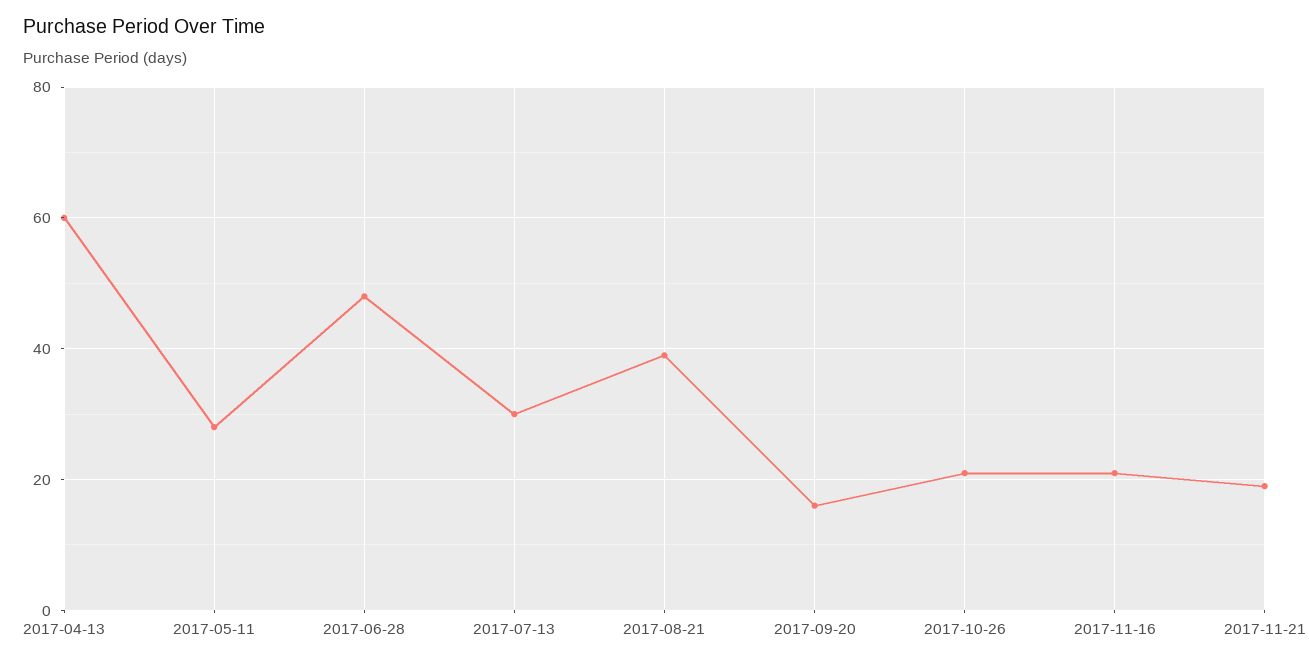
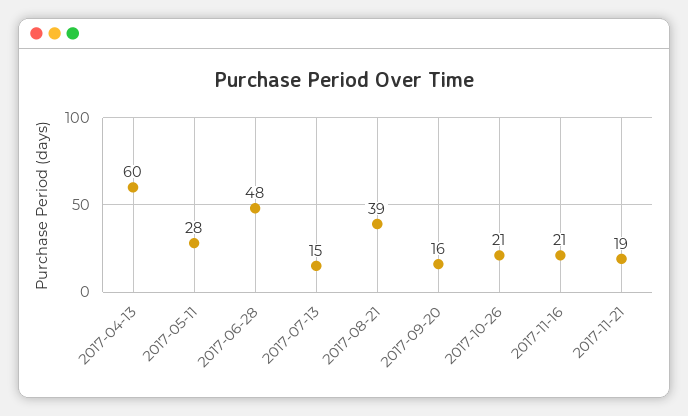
2017-07-13: 30 -> 15

